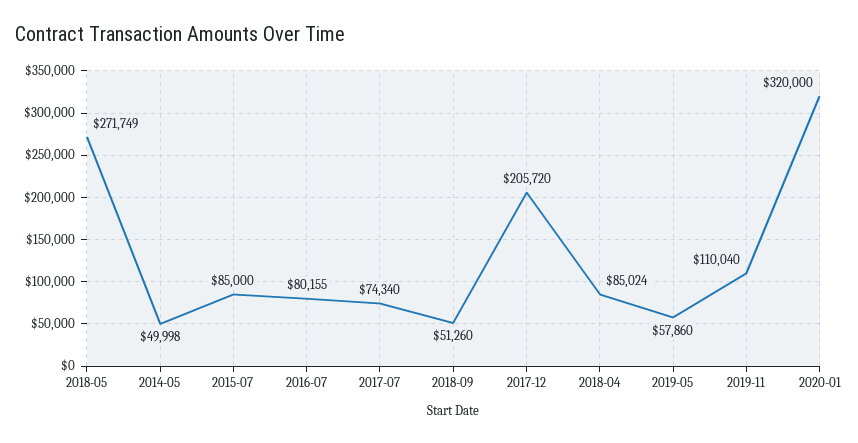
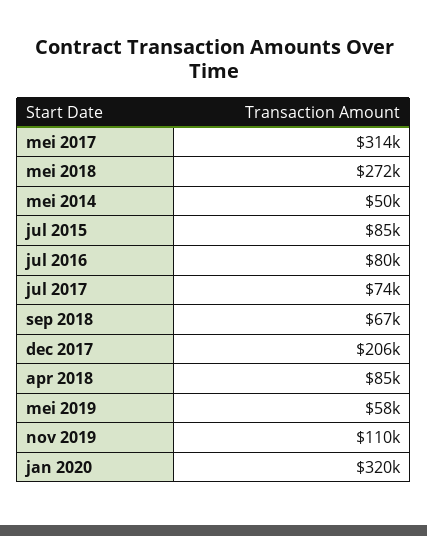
2018-09: 51260 -> 67000
mei 2017: none -> 314000

